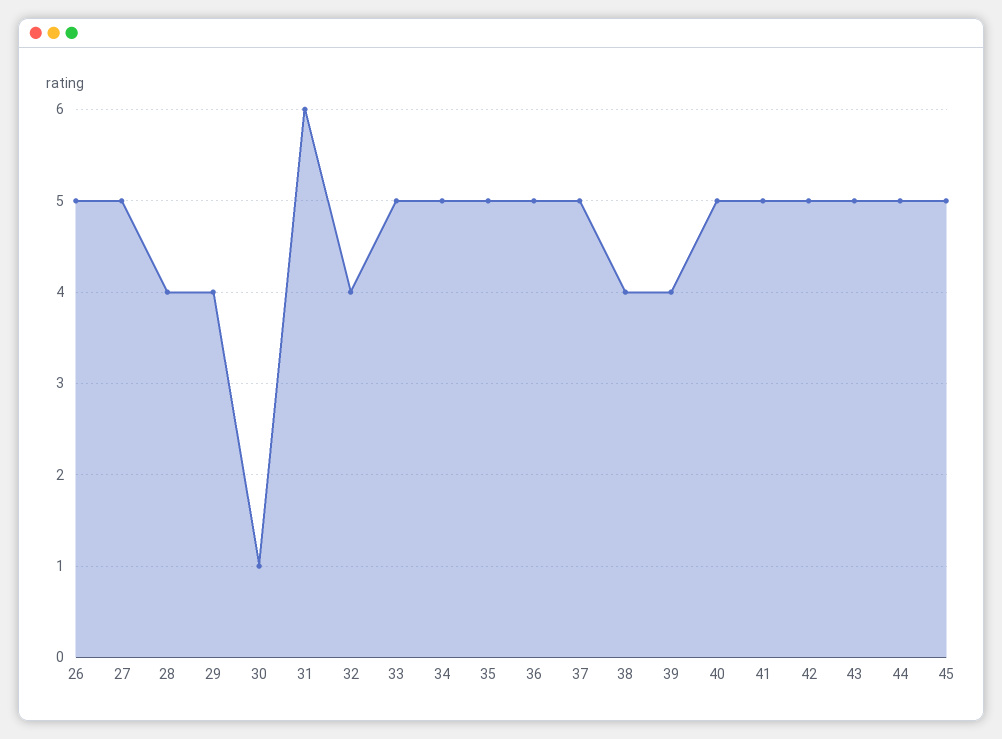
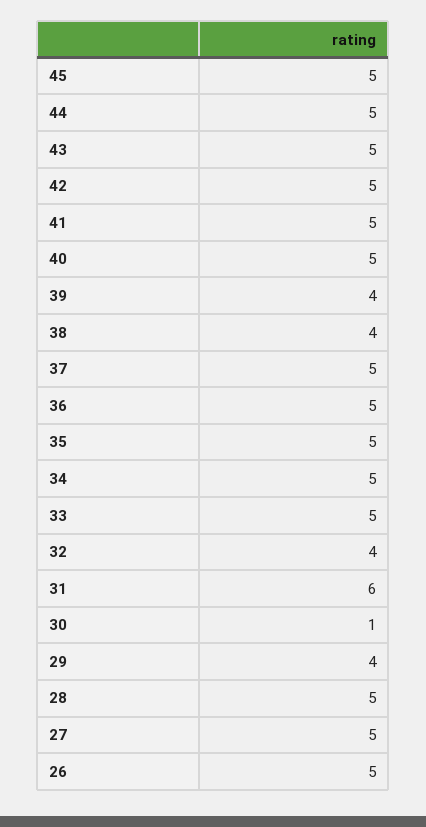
28: 4 -> 5

